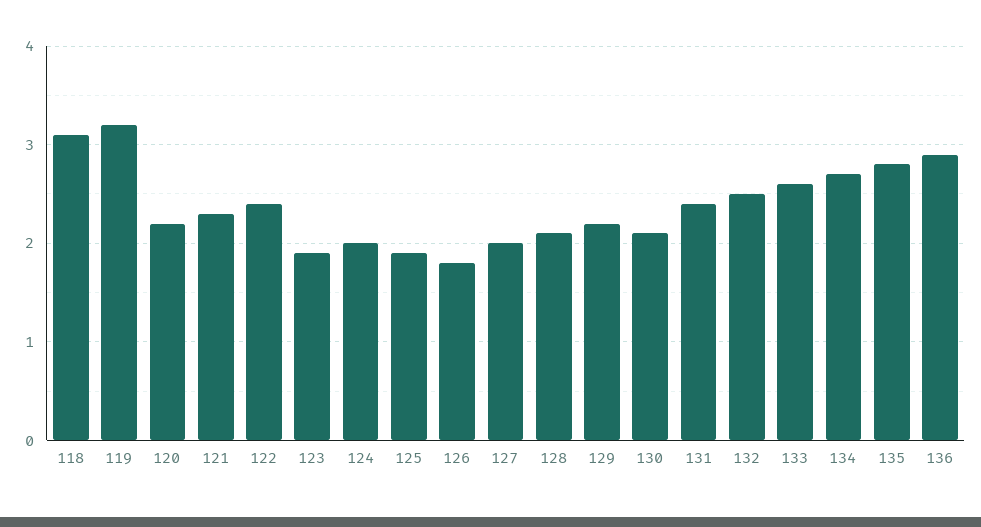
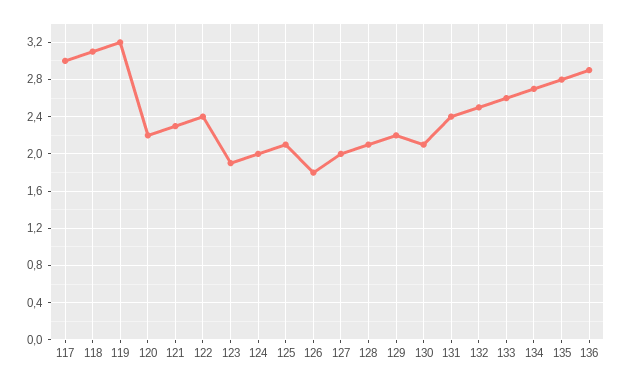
125: 1.9 -> 2.1
117: none -> 3

